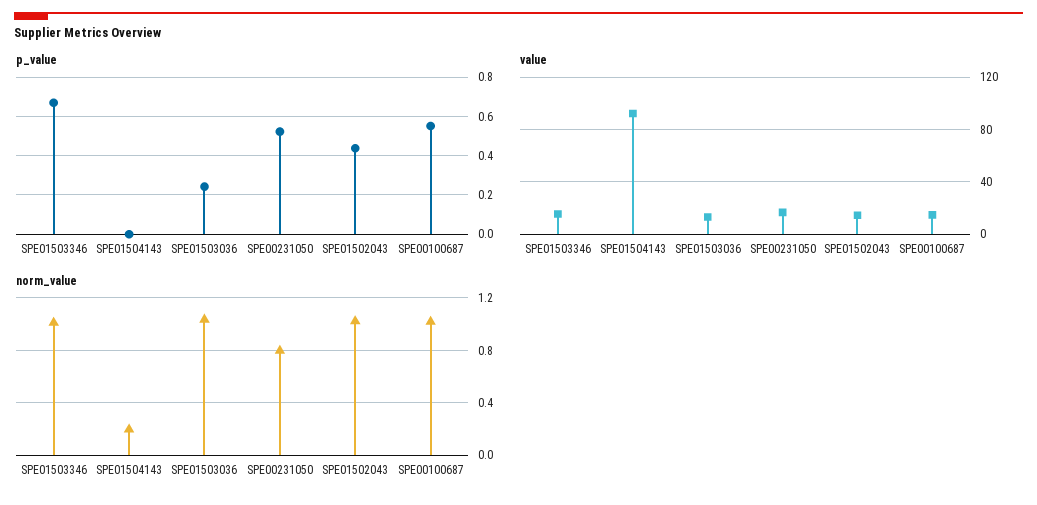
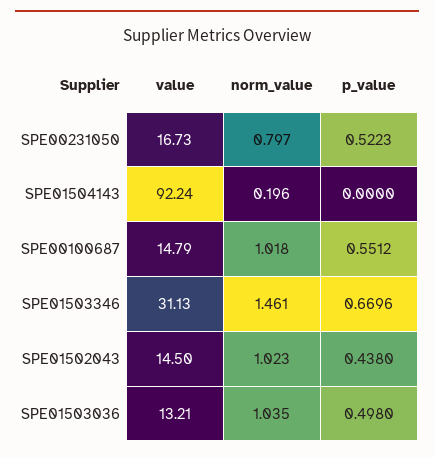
p_value, SPE01503036: 0.25 -> 0.498
value, SPE01503346: 15 -> 31.13
norm_value, SPE01503346: 1 -> 1.461

